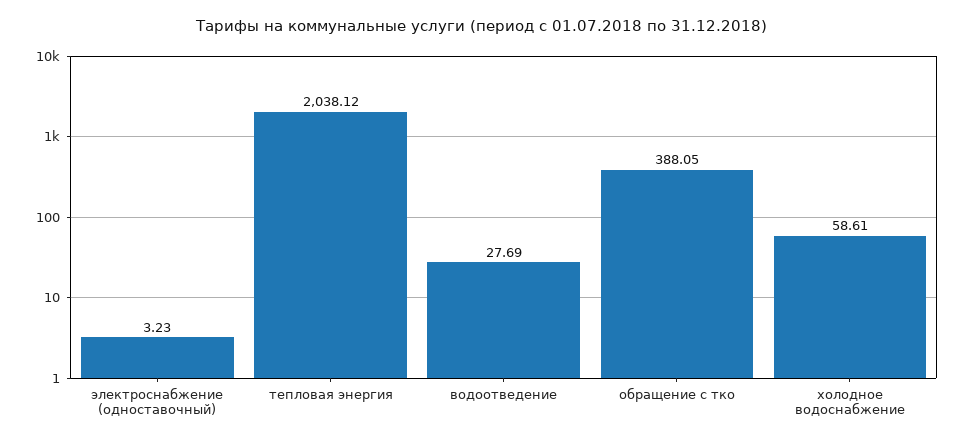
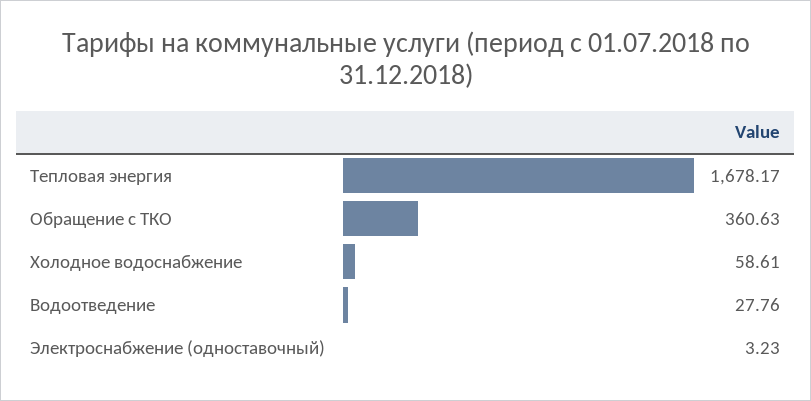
тепловая энергия: 2038.12 -> 1678.17
водоотведение: 27.69 -> 27.76
обращение с тко: 388.05 -> 360.63

